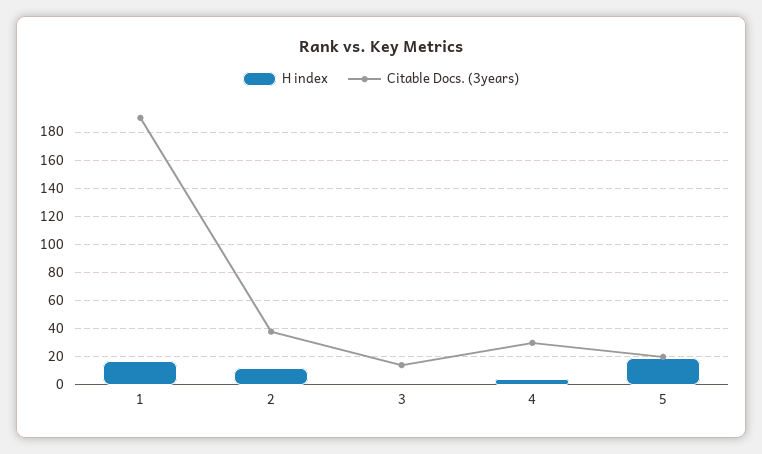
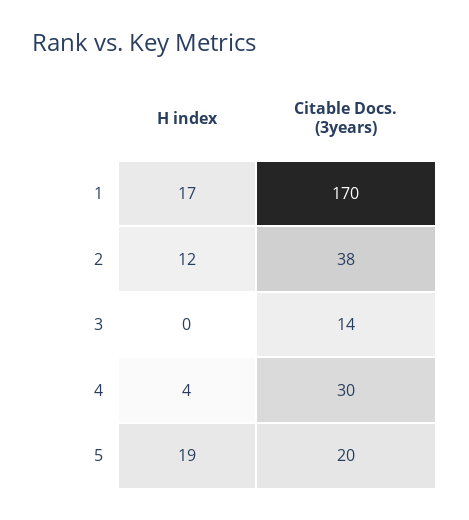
Citable Docs. (3years), 1: 190 -> 170

